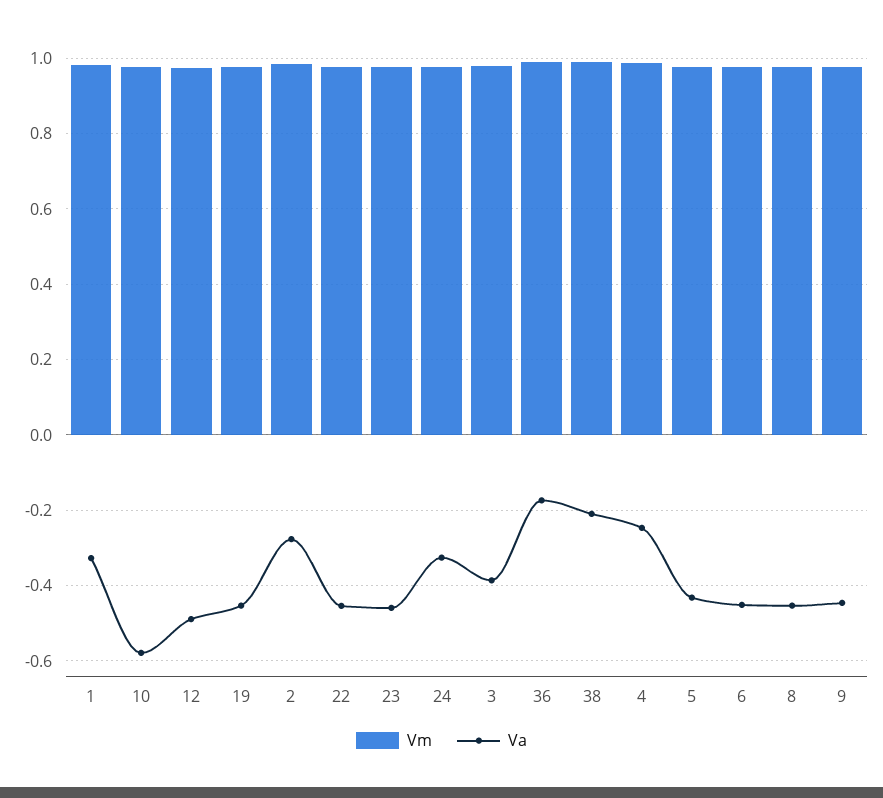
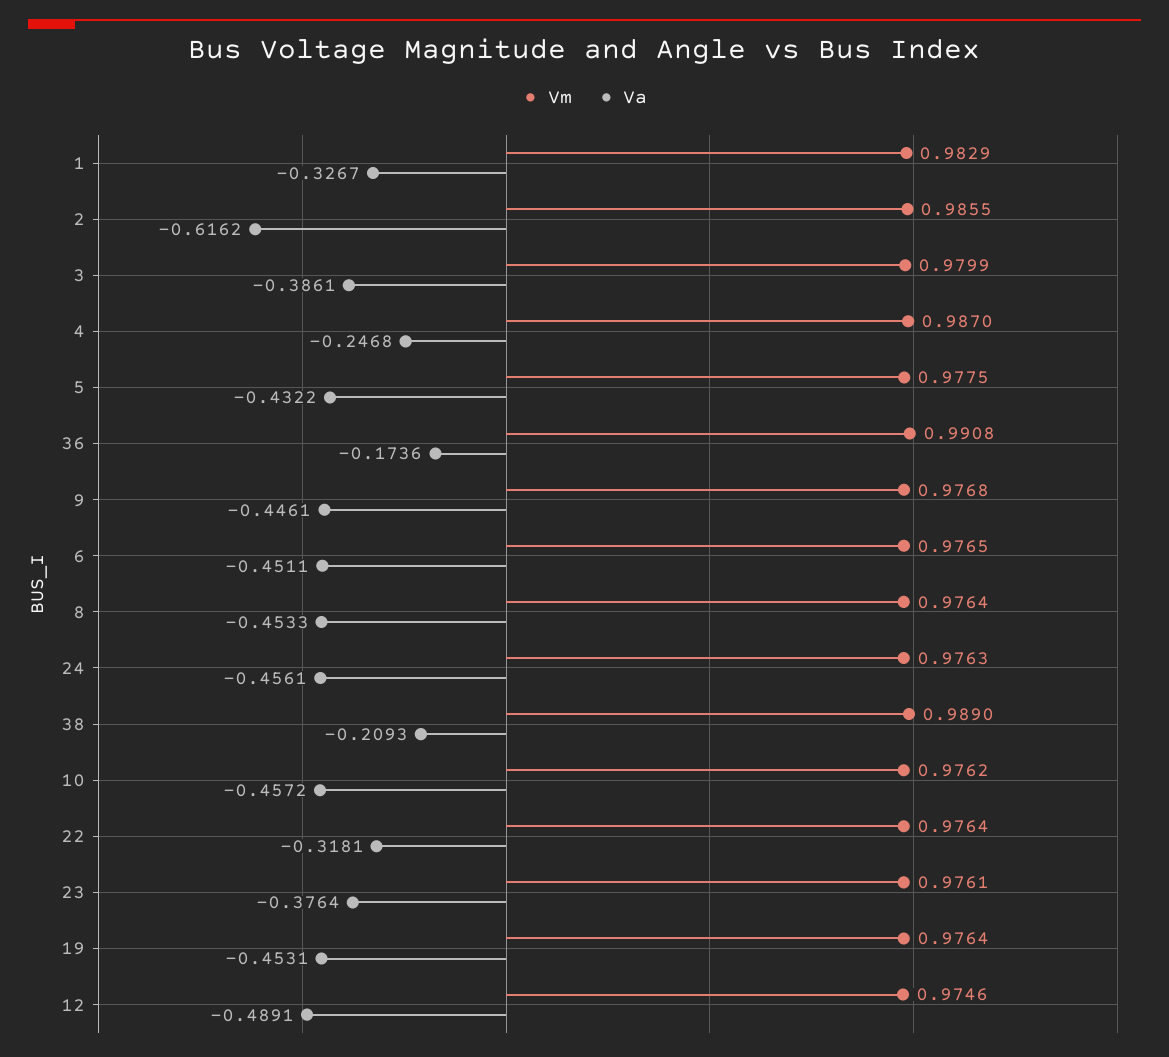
Va, 10: -0.58 -> -0.4572
Va, 2: -0.28 -> -0.6162
Va, 22: -0.46 -> -0.3181
Va, 23: -0.46 -> -0.3764
Va, 24: -0.32 -> -0.4561

